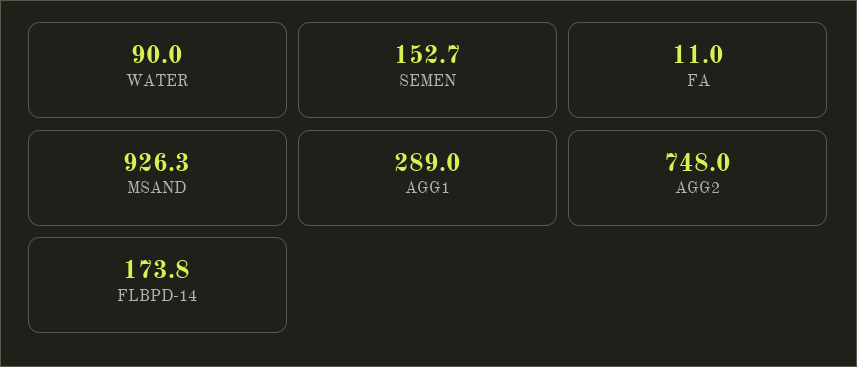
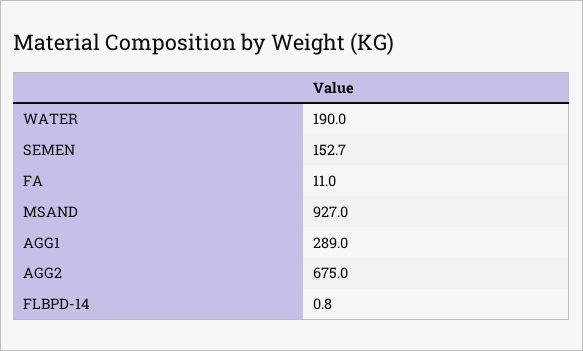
WATER: 90 -> 190
MSAND: 926.3 -> 927
AGG2: 748 -> 675
FLBPD-14: 173.8 -> 0.8

